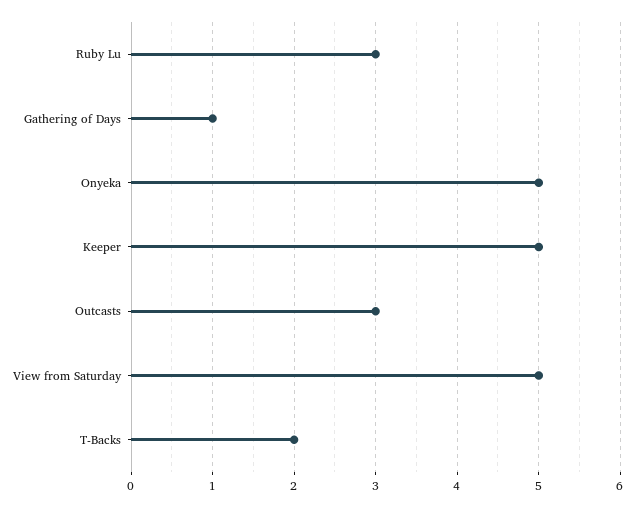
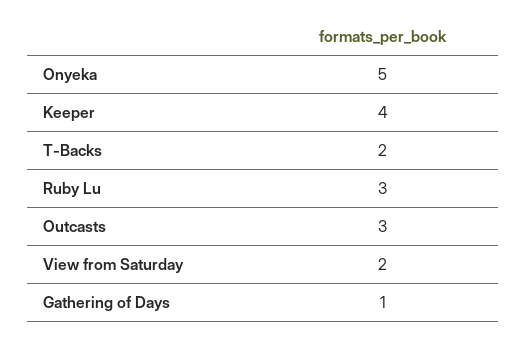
Keeper: 5 -> 4
View from Saturday: 5 -> 2

